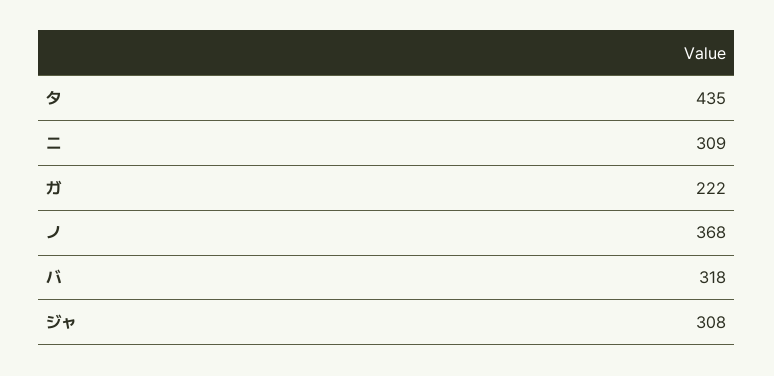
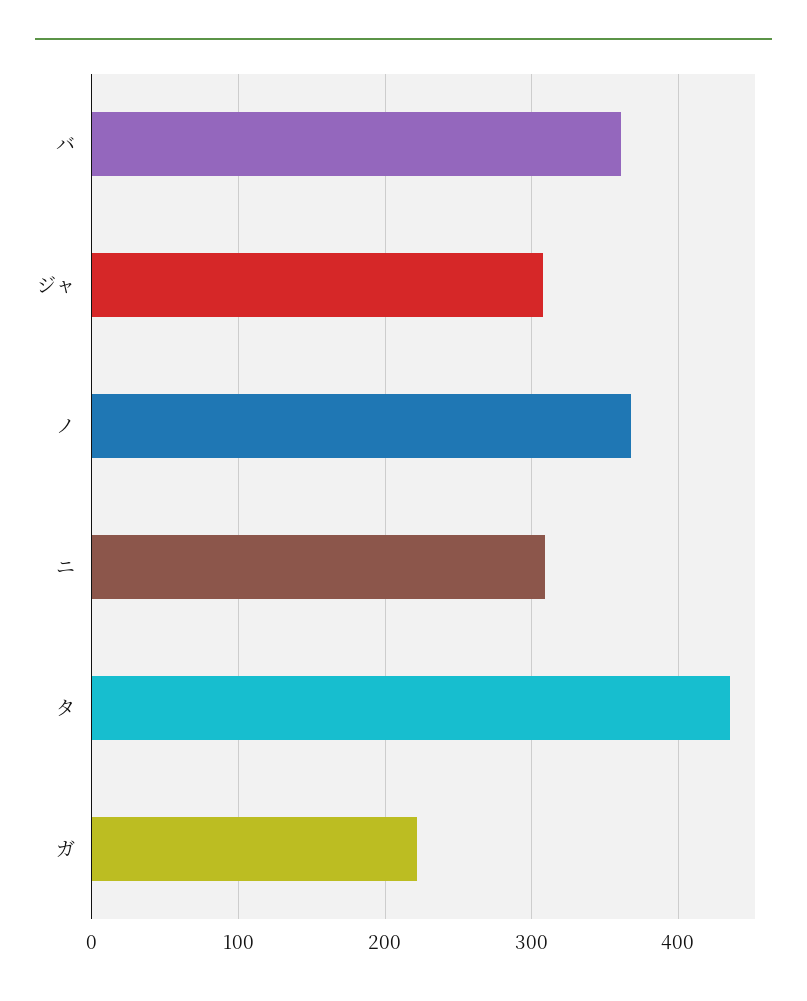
バ: 318 -> 360

